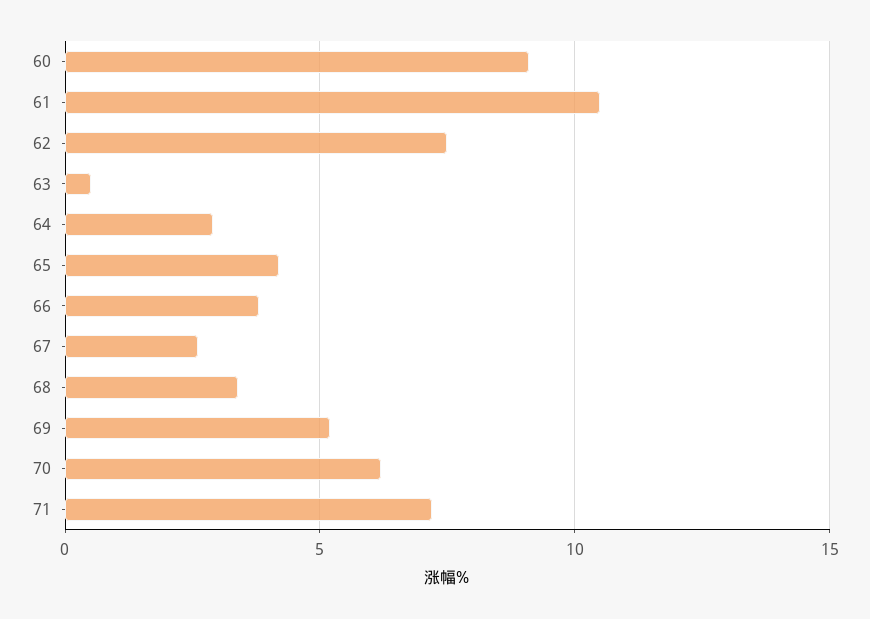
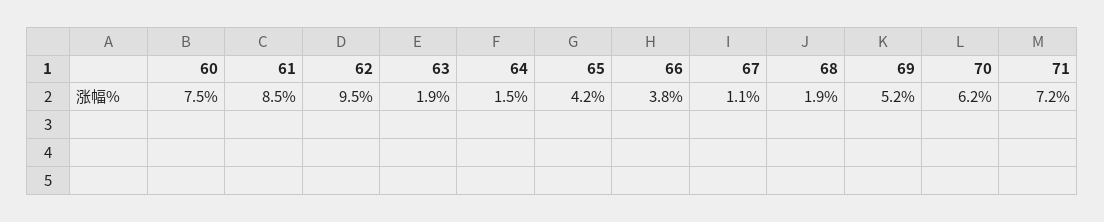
60: 9 -> 7.5
61: 10.5 -> 8.5
62: 7.5 -> 9.5
63: 0.5 -> 1.9
64: 3 -> 1.5
67: 2.5 -> 1.1
68: 3.5 -> 1.9

